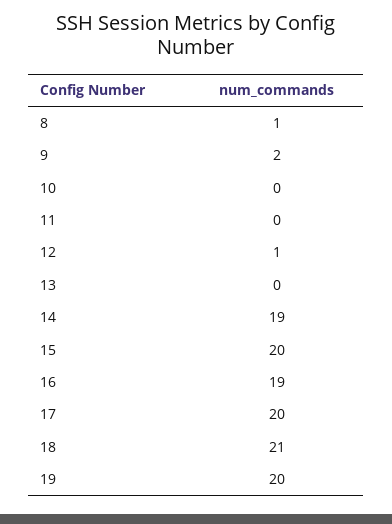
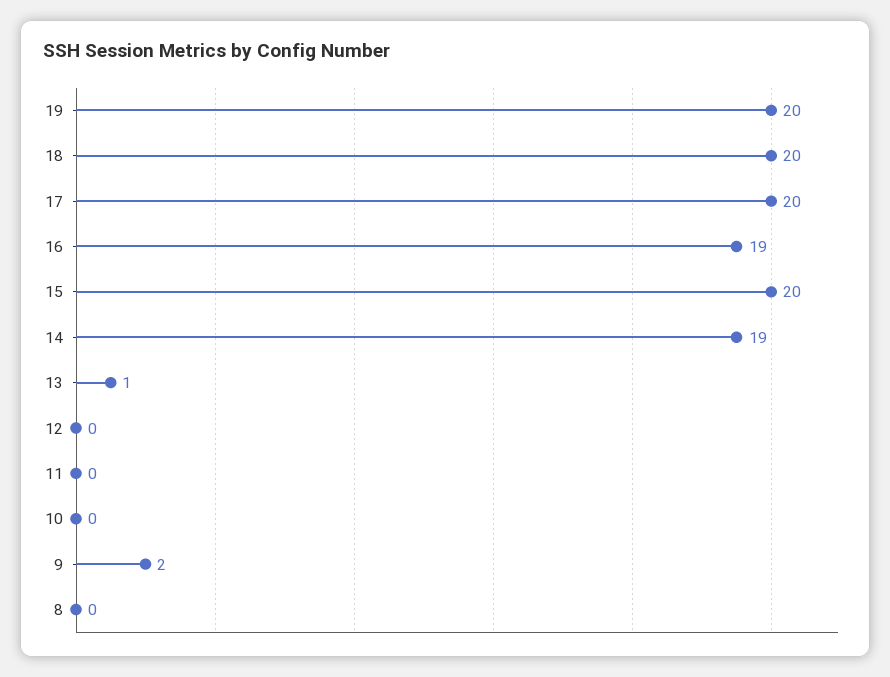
8: 1 -> 0
12: 1 -> 0
13: 0 -> 1
18: 21 -> 20

